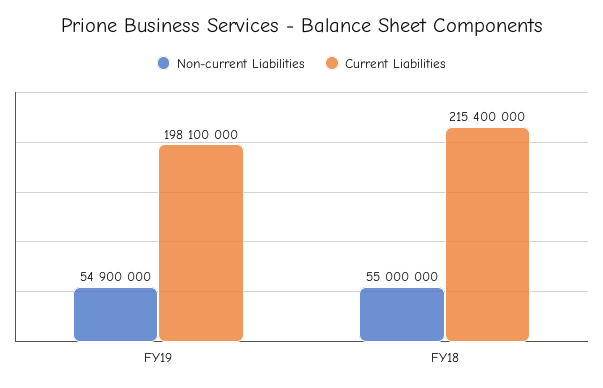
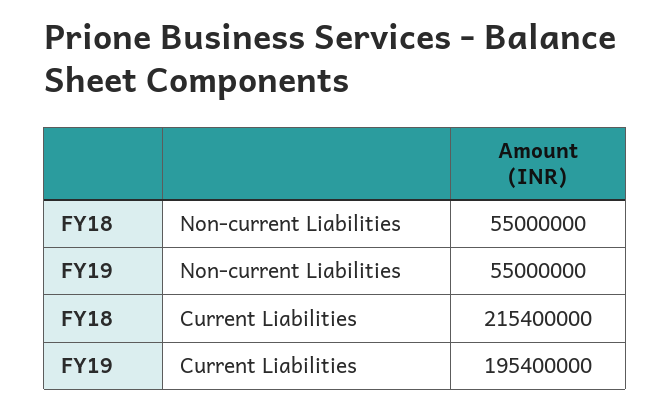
Non-current Liabilities, FY19: 54900000 -> 55000000
Current Liabilities, FY19: 198100000 -> 195400000

